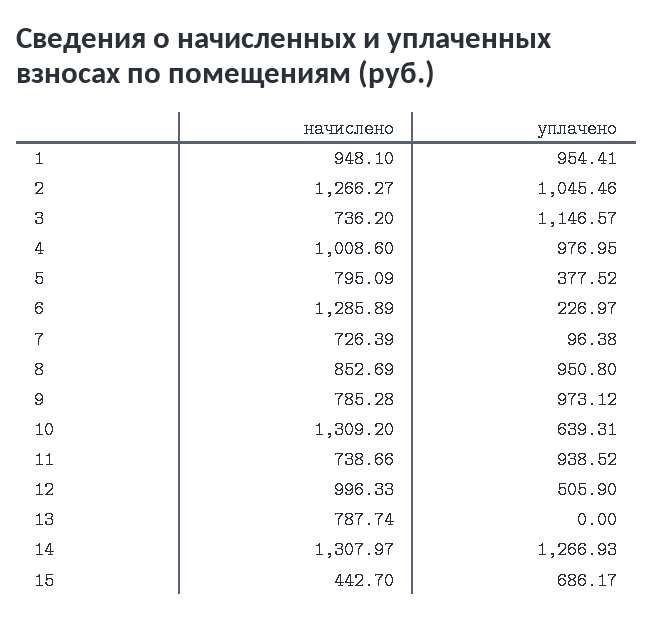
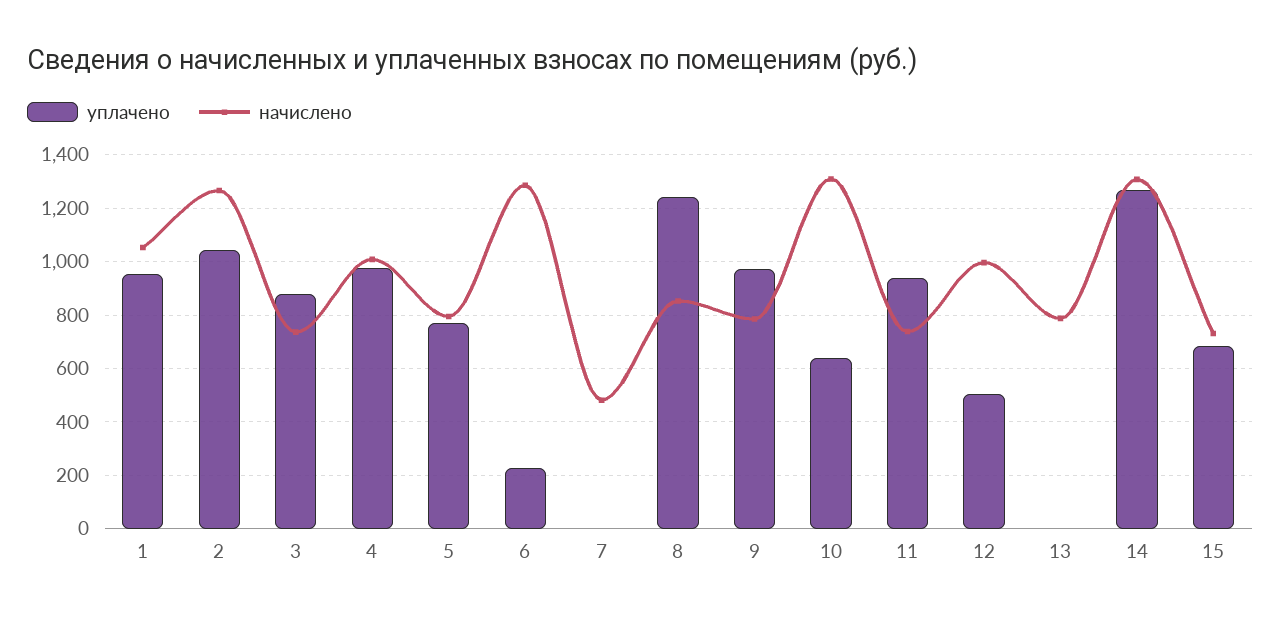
начислено, 1: 948.1 -> 1050
уплачено, 3: 1146.57 -> 875
уплачено, 5: 377.52 -> 775
начислено, 7: 726.39 -> 475
уплачено, 7: 96.38 -> 0
уплачено, 8: 950.8 -> 1250
начислено, 15: 442.7 -> 725

